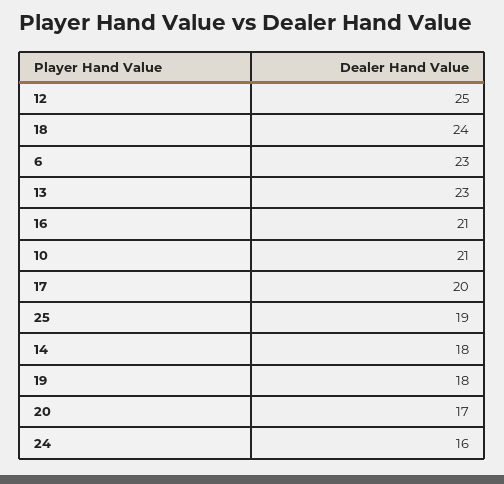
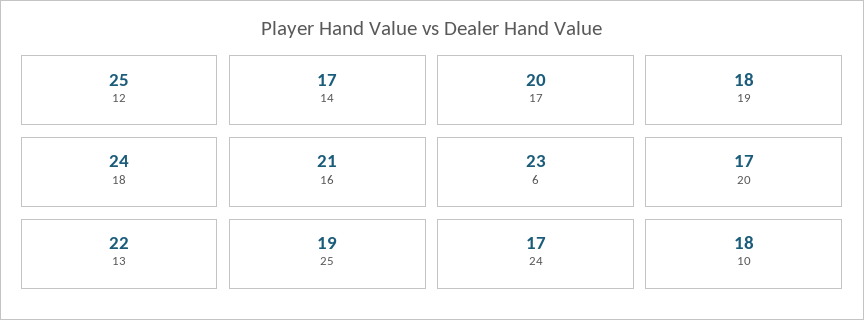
13: 23 -> 22
10: 21 -> 18
14: 18 -> 17
24: 16 -> 17

